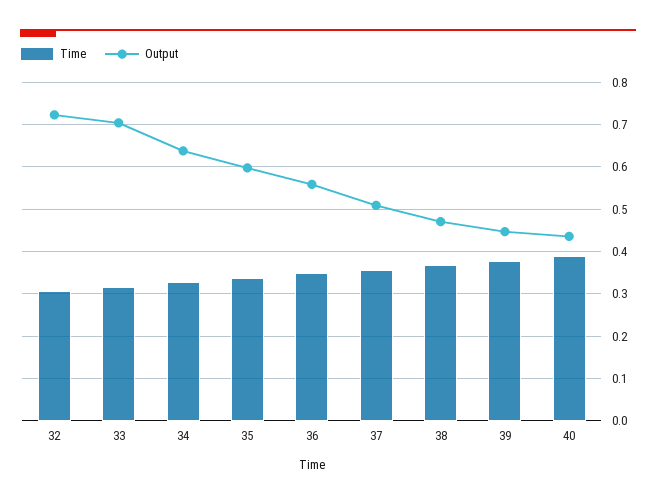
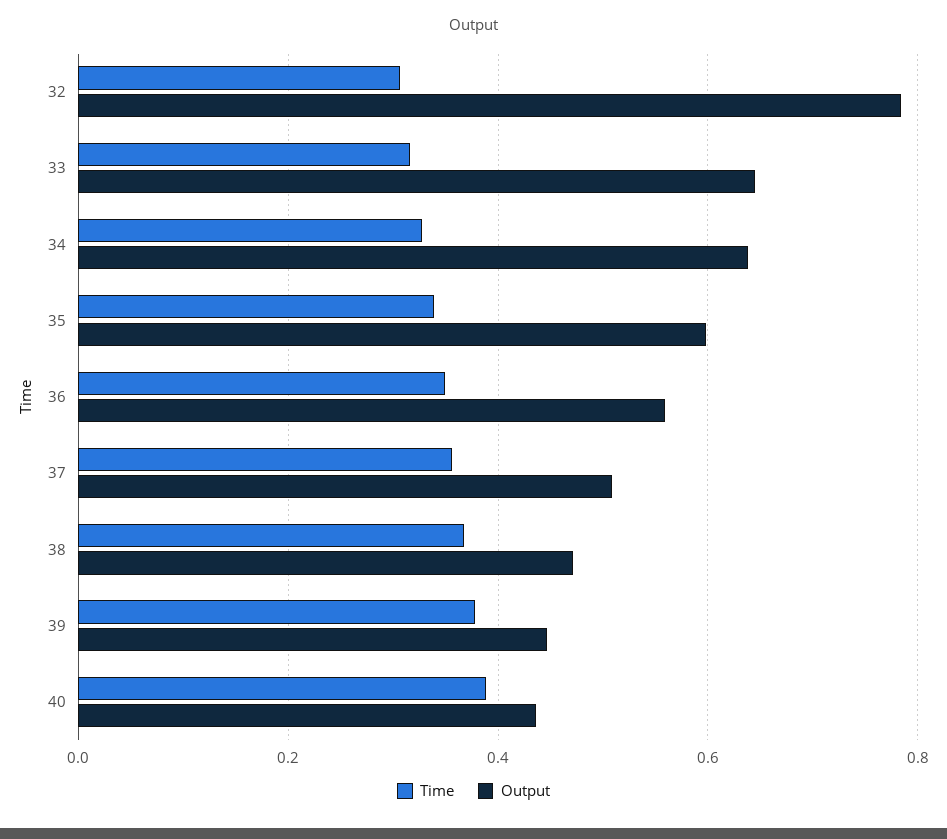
Output, 32: 0.72 -> 0.78
Output, 33: 0.7 -> 0.64

